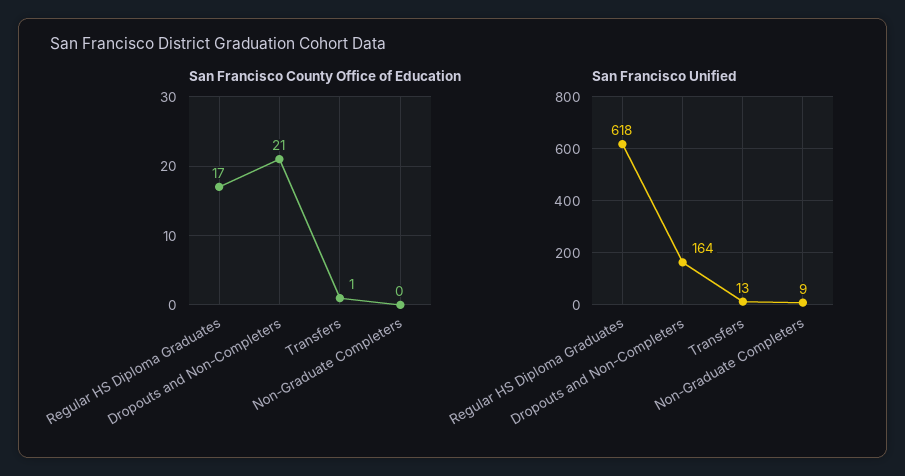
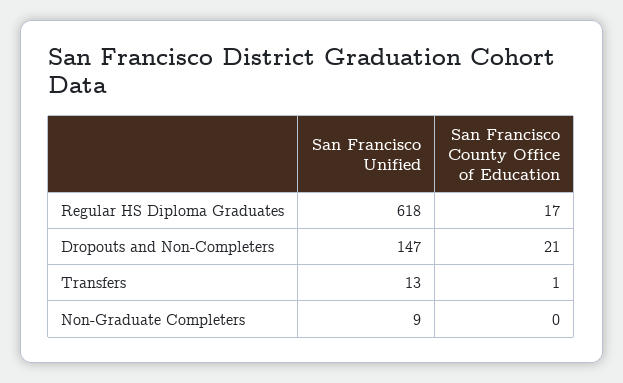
San Francisco Unified, Dropouts and Non-Completers: 164 -> 147

